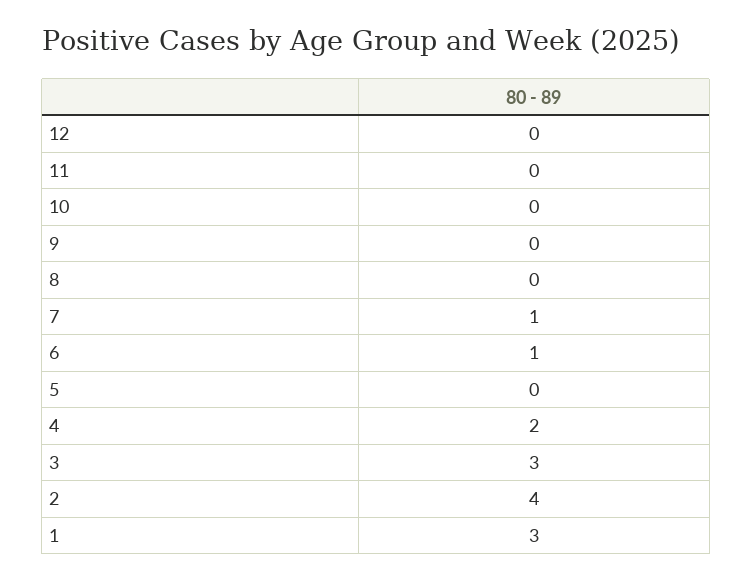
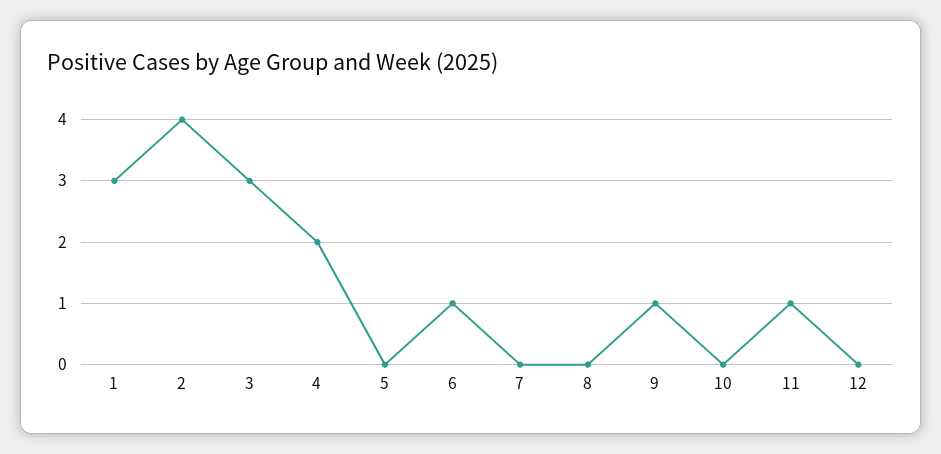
11: 0 -> 1
9: 0 -> 1
7: 1 -> 0

